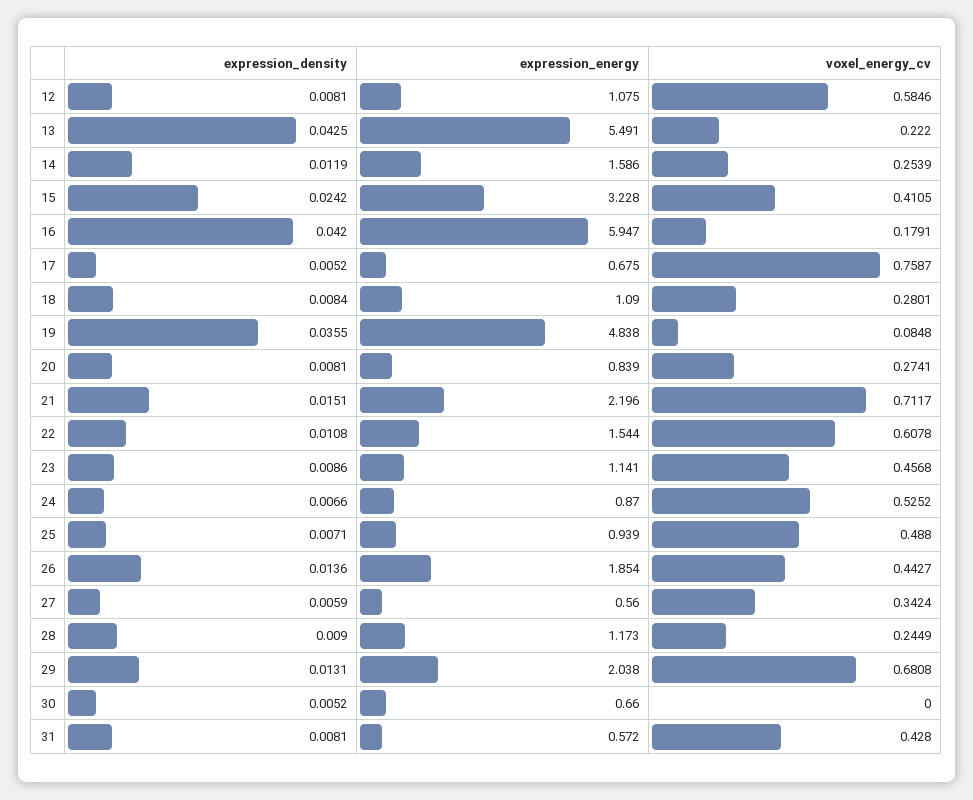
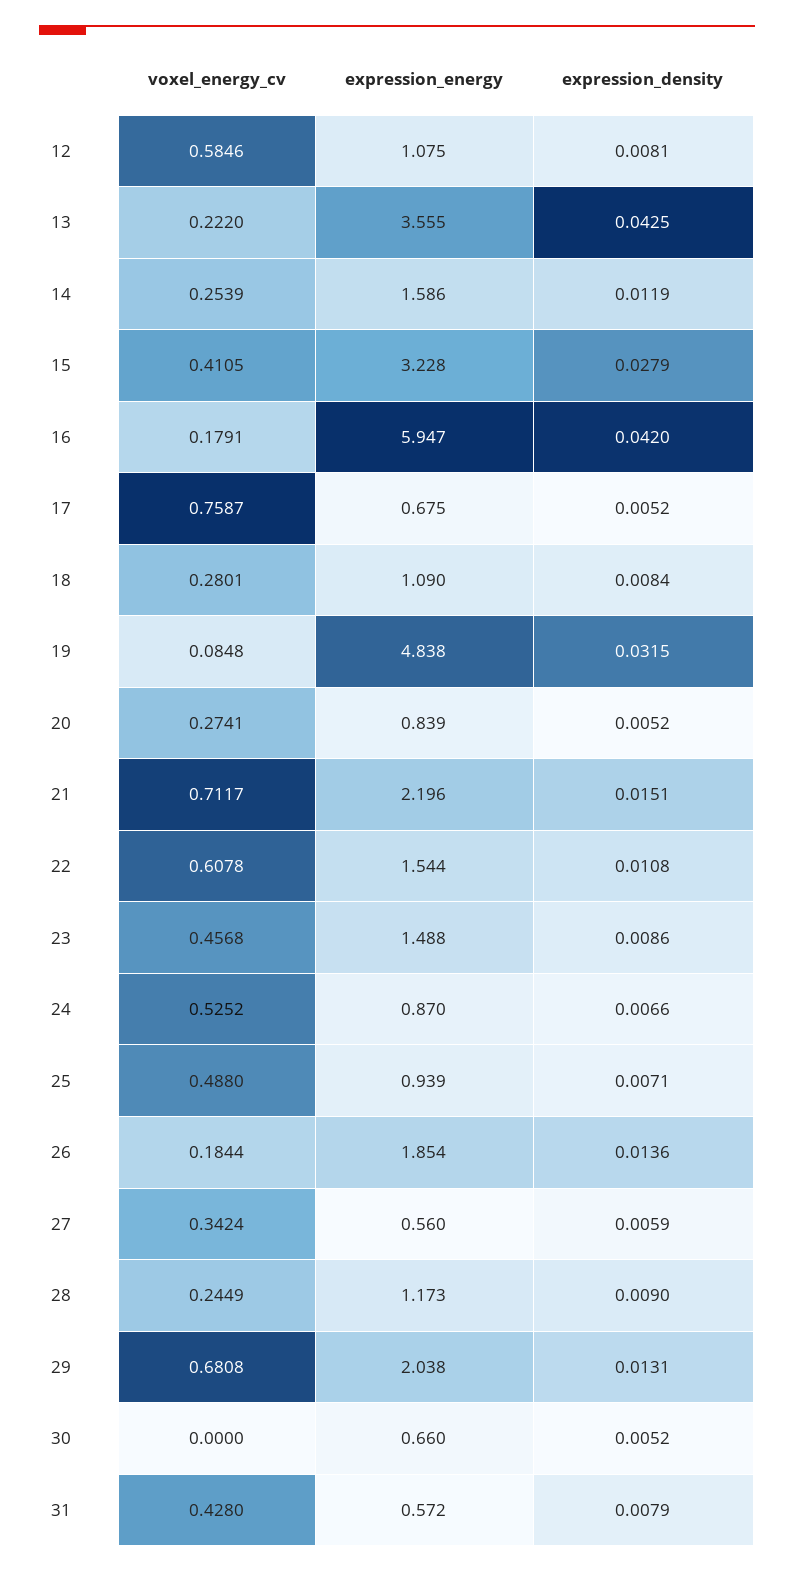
expression_energy, 13: 5.491 -> 3.555
expression_density, 15: 0.0242 -> 0.0279
expression_density, 19: 0.0355 -> 0.0315
expression_density, 20: 0.0081 -> 0.0052
expression_energy, 23: 1.141 -> 1.488
voxel_energy_cv, 26: 0.4427 -> 0.1844
expression_density, 31: 0.0081 -> 0.0079

